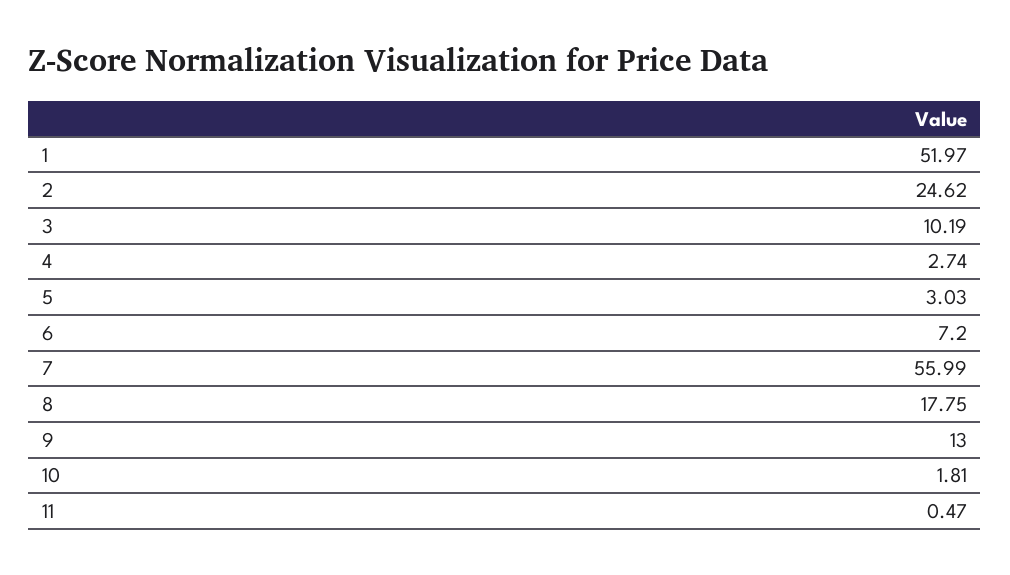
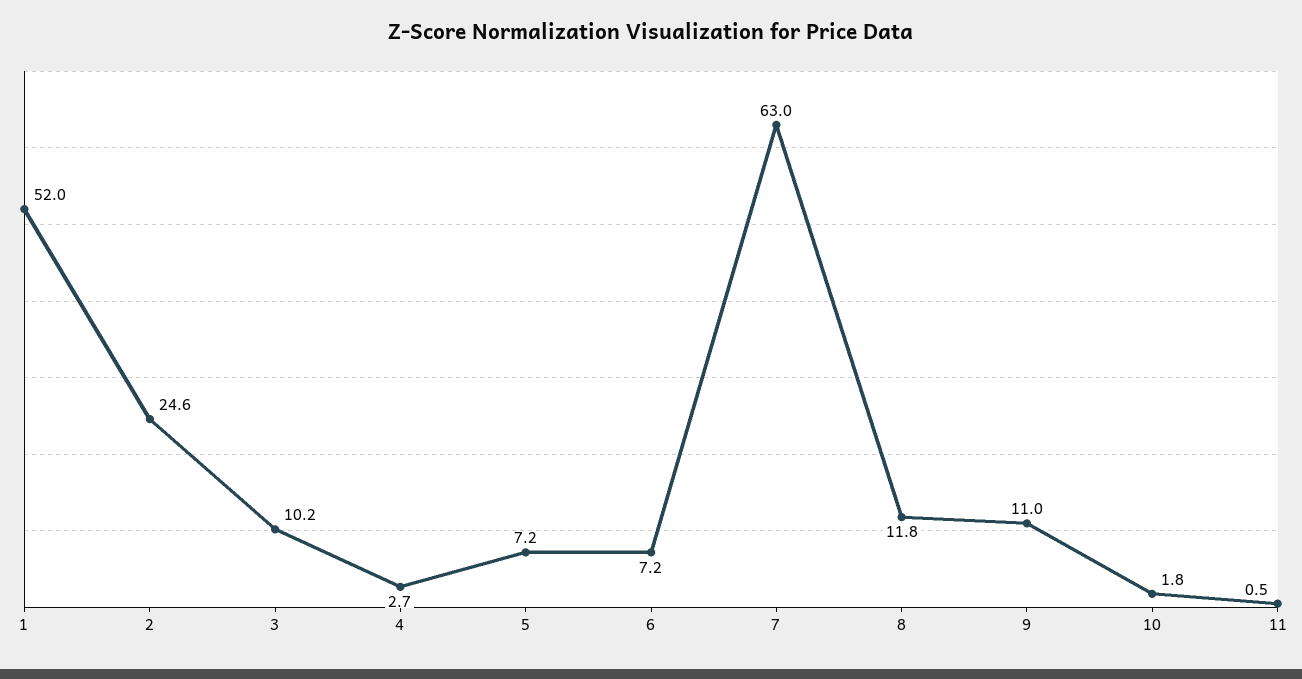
5: 3.03 -> 7.2
7: 55.99 -> 63
8: 17.75 -> 11.8
9: 13 -> 11

